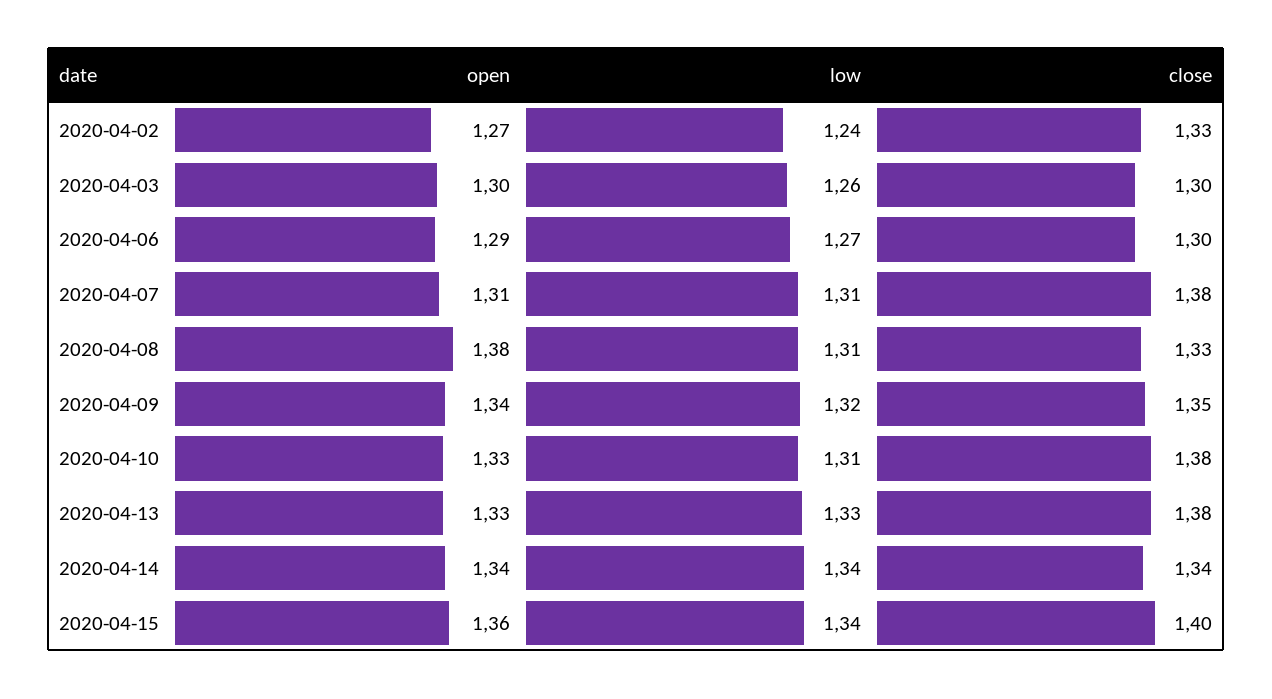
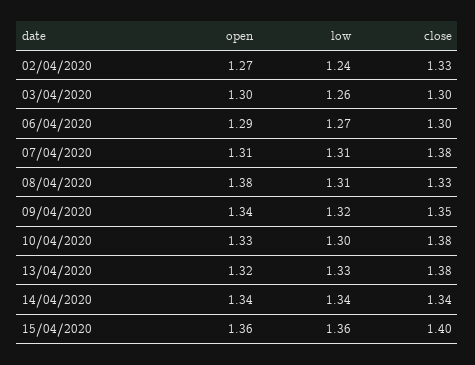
low, 2020-04-10: 1.31 -> 1.3
open, 2020-04-13: 1.33 -> 1.32
low, 2020-04-15: 1.34 -> 1.36

